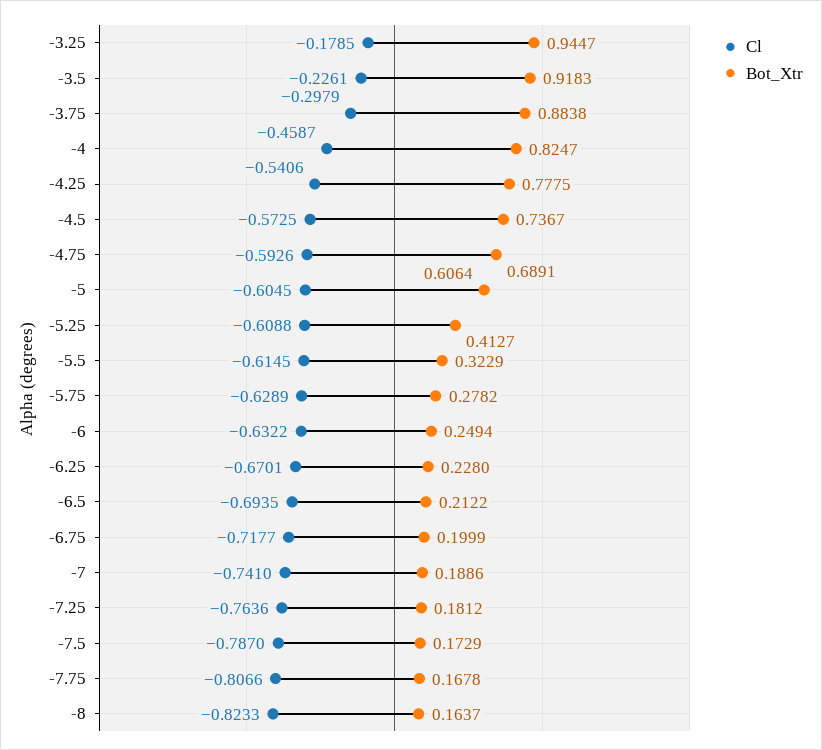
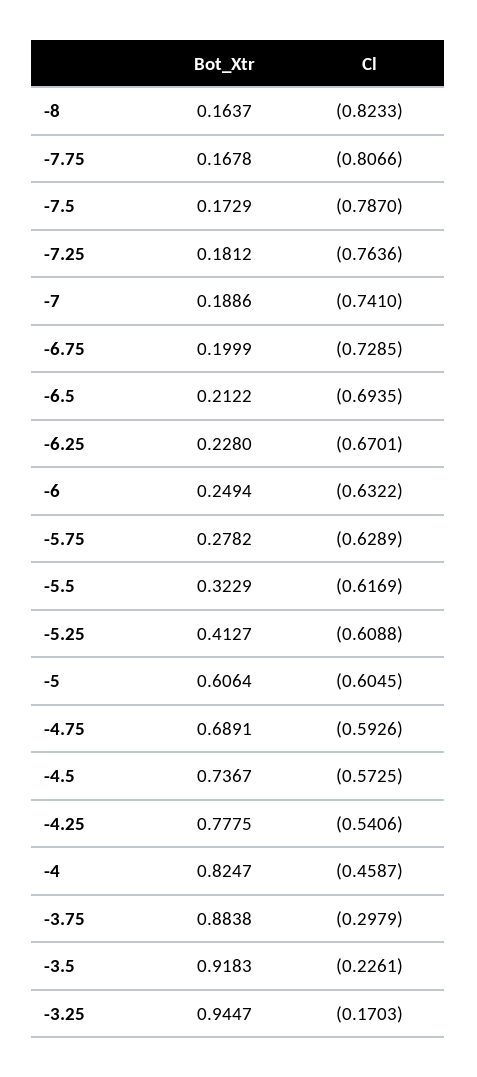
Cl, -3.25: -0.1785 -> -0.1703
Cl, -5.5: -0.6145 -> -0.6169
Cl, -6.75: -0.7177 -> -0.7285

